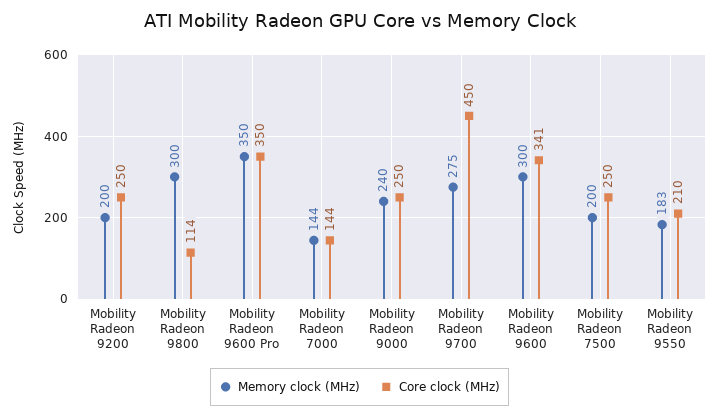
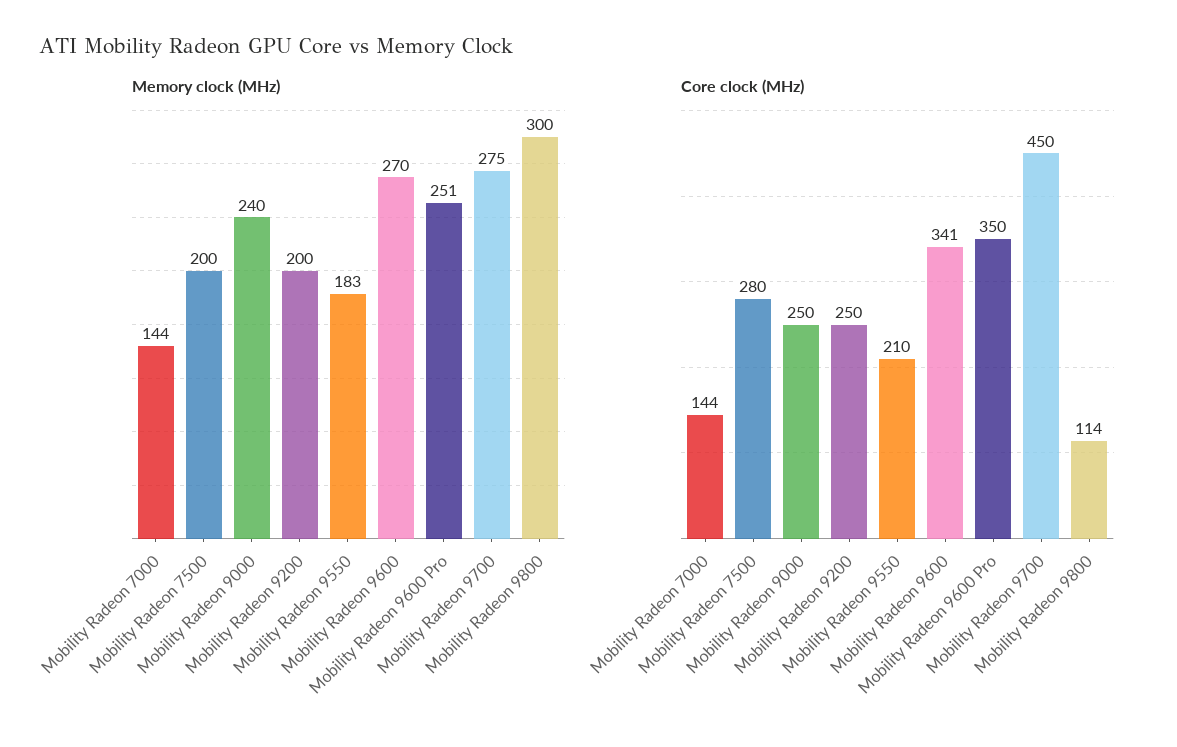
Memory clock (MHz), Mobility Radeon 9600 Pro: 350 -> 251
Memory clock (MHz), Mobility Radeon 9600: 300 -> 270
Core clock (MHz), Mobility Radeon 7500: 250 -> 280

